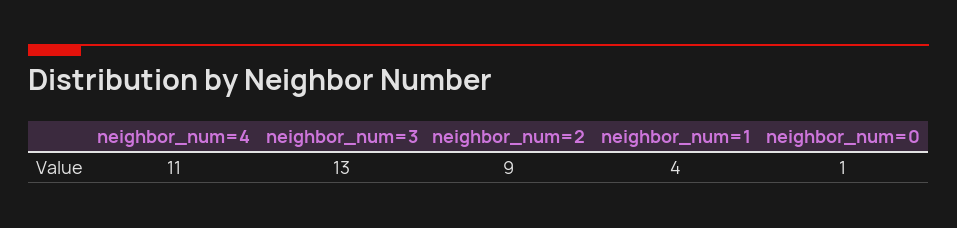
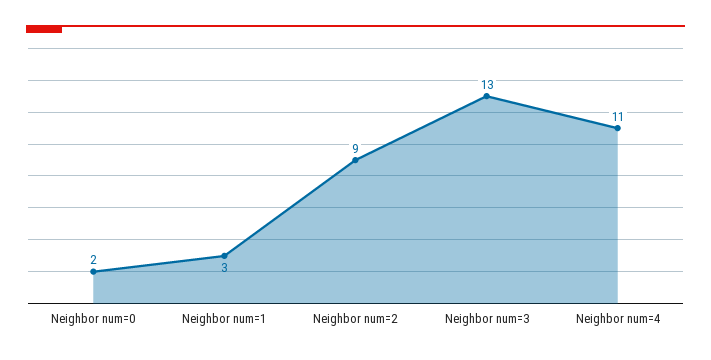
neighbor_num=1: 4 -> 3
neighbor_num=0: 1 -> 2

